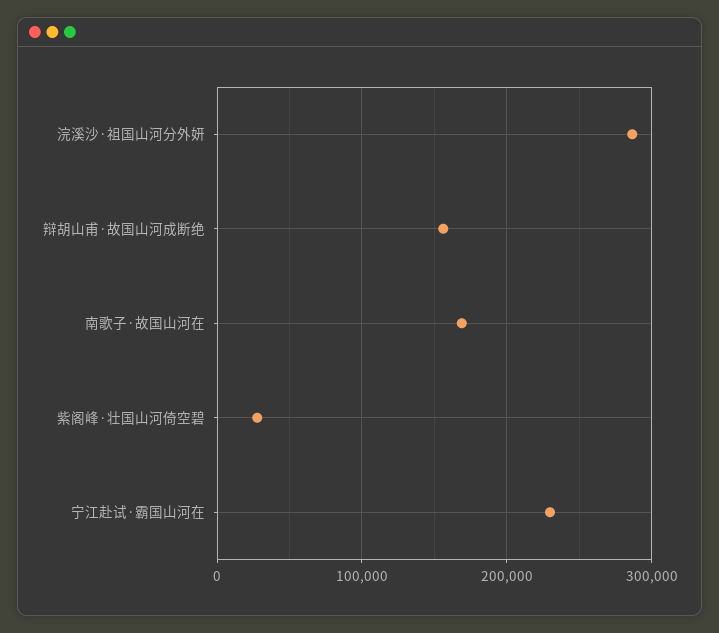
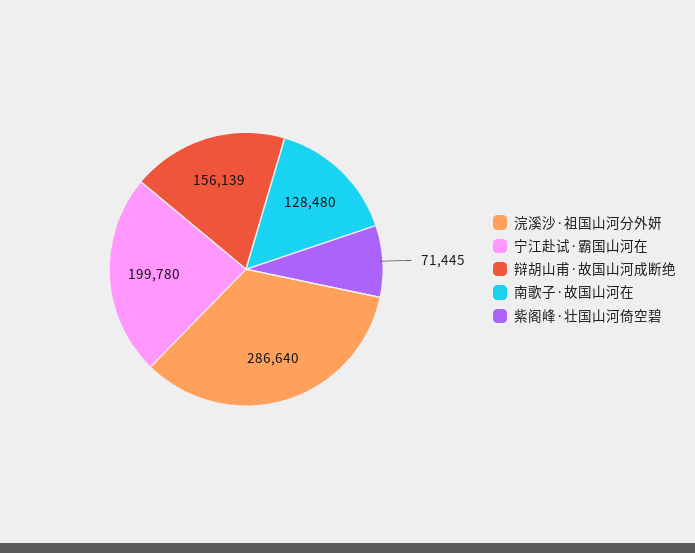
南歌子·故国山河在: 170000 -> 128480
紫阁峰·壮国山河倚空碧: 30000 -> 71445
宁江赴试·霸国山河在: 230000 -> 199780

